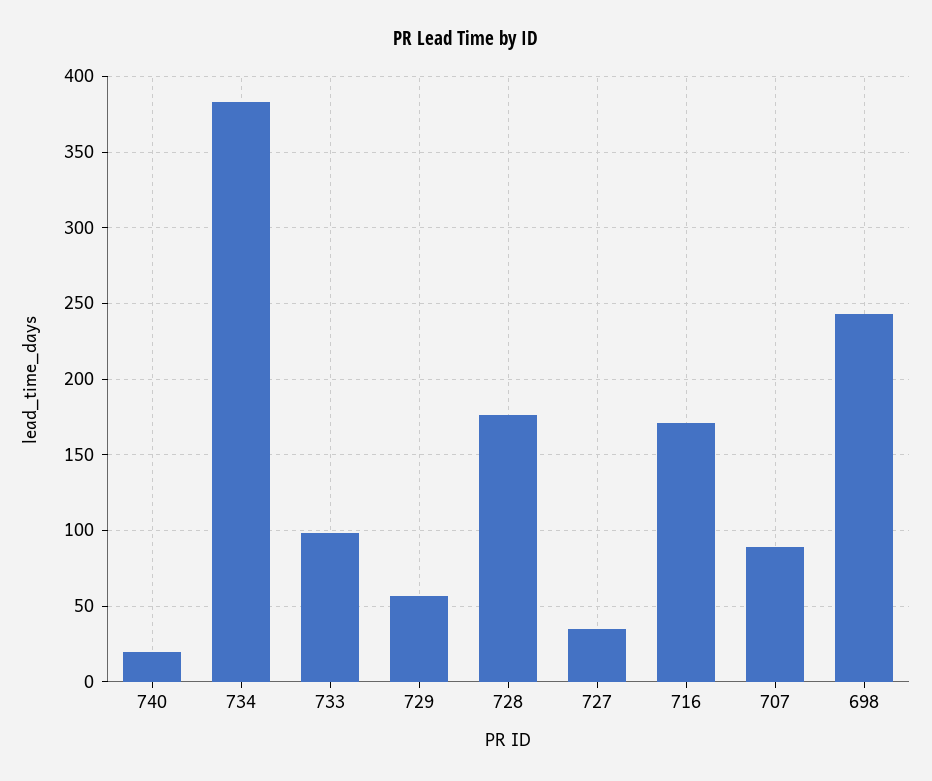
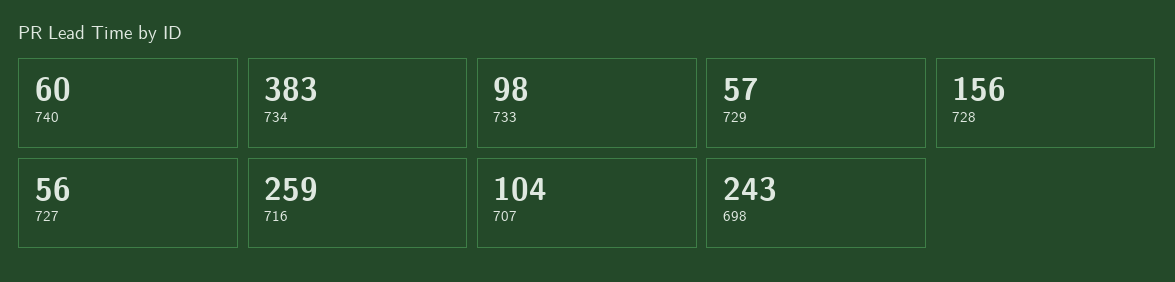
740: 20 -> 60
728: 175 -> 156
727: 35 -> 56
716: 170 -> 259
707: 90 -> 104

